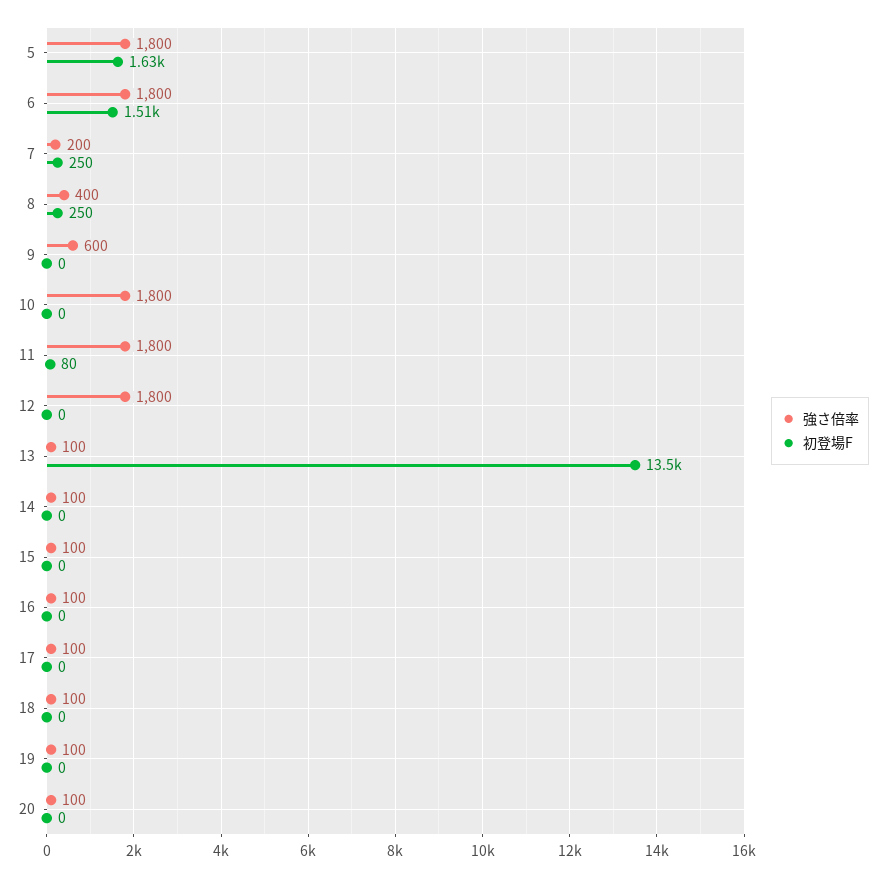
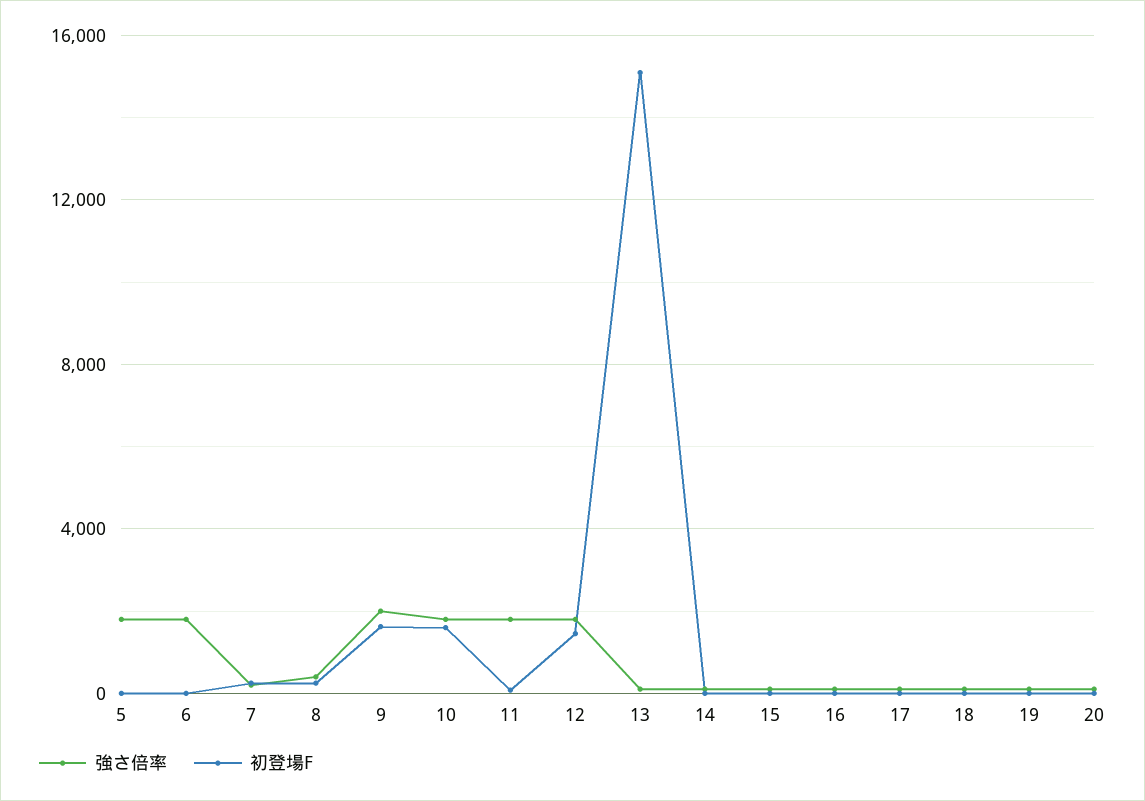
初登場F, 5: 1630 -> 0
初登場F, 6: 1510 -> 0
強さ倍率, 9: 600 -> 2000
初登場F, 9: 0 -> 1500
初登場F, 10: 0 -> 1500
初登場F, 12: 0 -> 1500
初登場F, 13: 13500 -> 15000

